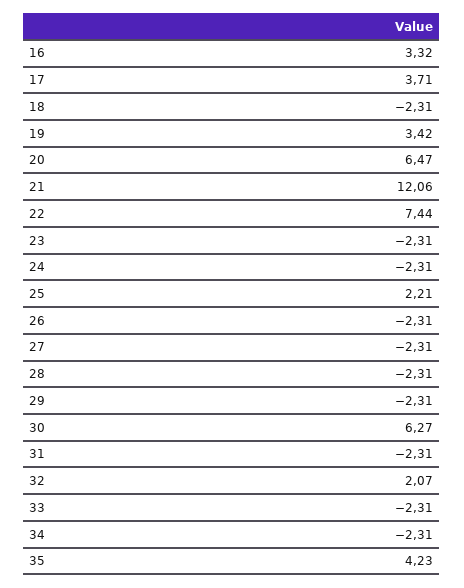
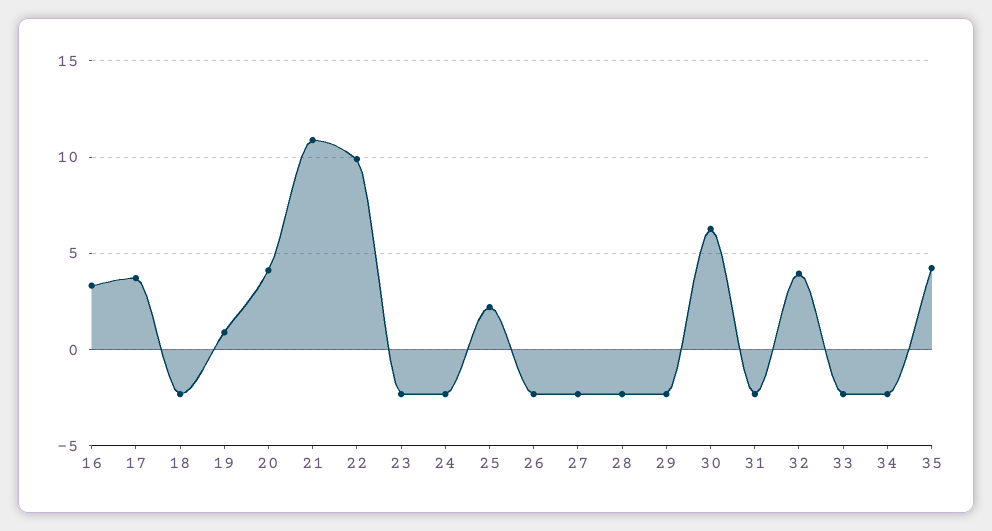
19: 3.42 -> 1
20: 6.47 -> 4
21: 12.06 -> 11
22: 7.44 -> 10
32: 2.07 -> 4

